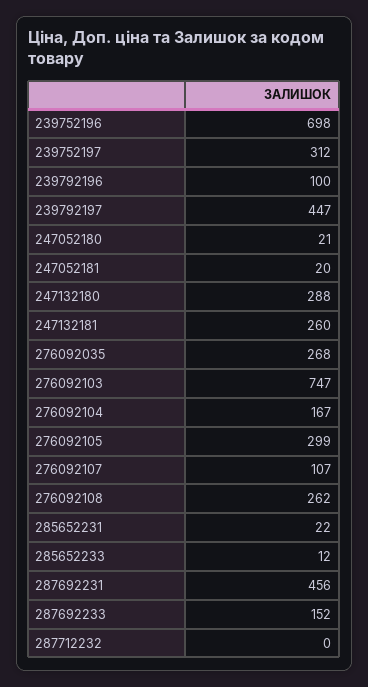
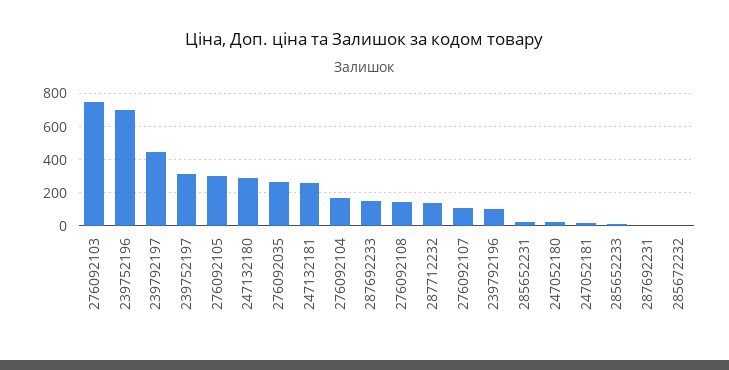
276092108: 262 -> 150
287692231: 456 -> 0
287712232: 0 -> 150
285672232: none -> 0

